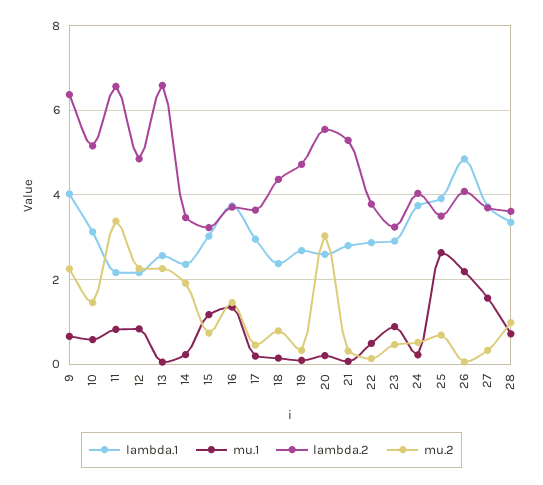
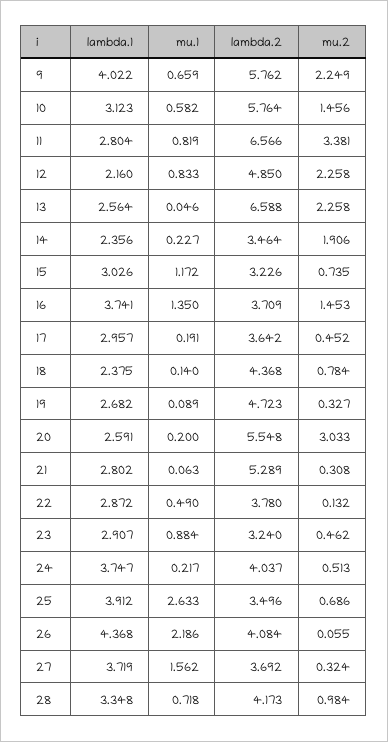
lambda.2, 9: 6.4 -> 5.762
lambda.2, 10: 5.2 -> 5.764
lambda.1, 11: 2.2 -> 2.804
lambda.1, 26: 4.8 -> 4.368
lambda.2, 28: 3.6 -> 4.173

